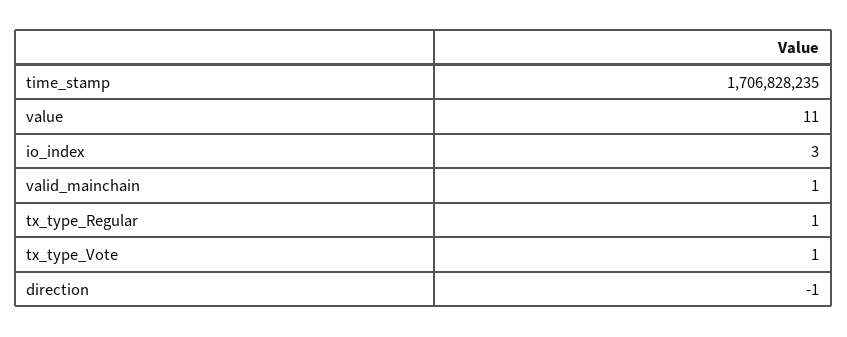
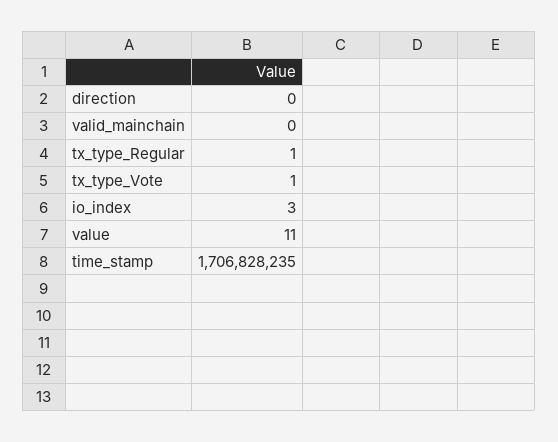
valid_mainchain: 1 -> 0
direction: -1 -> 0

